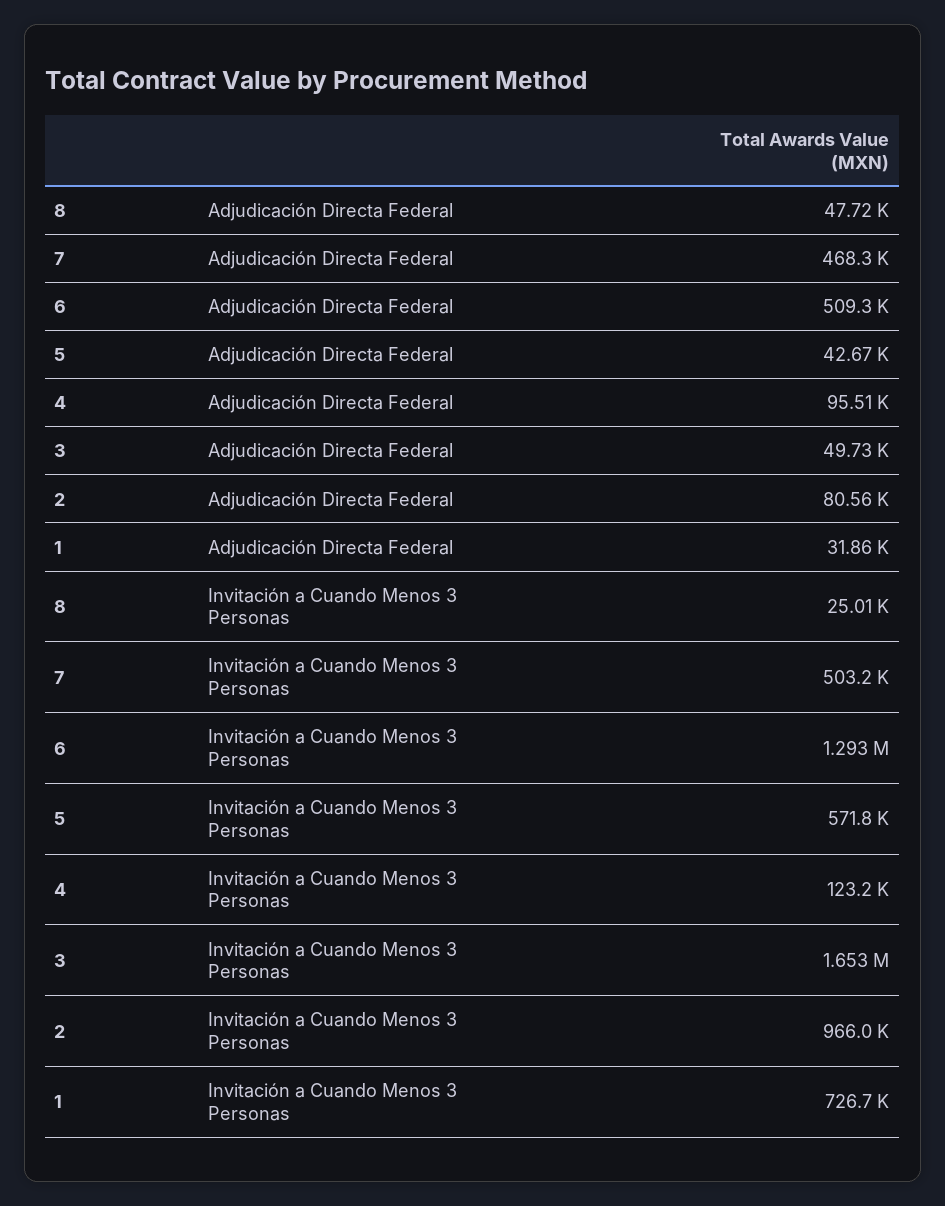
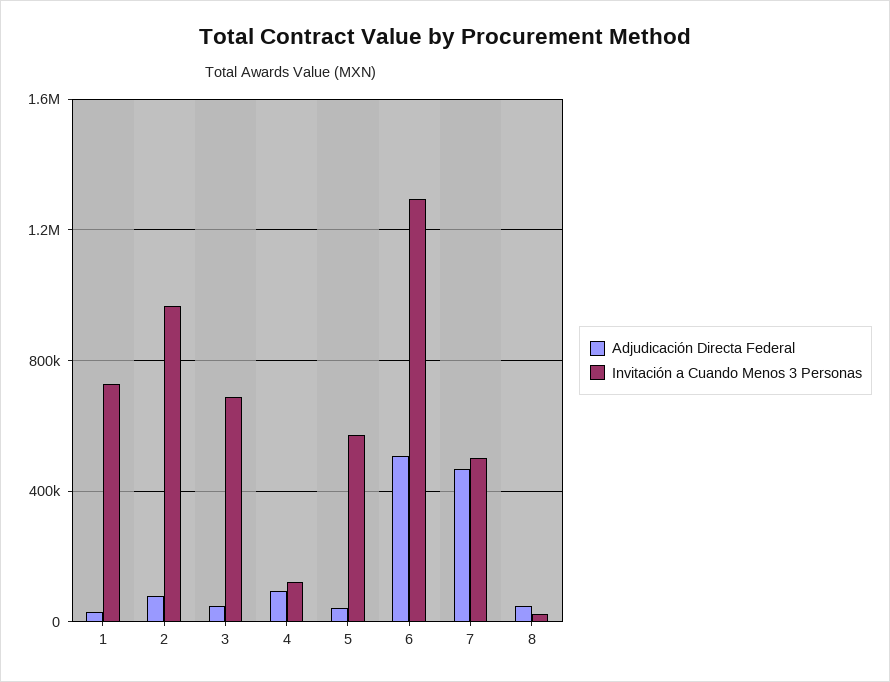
Invitación a Cuando Menos 3 Personas, 3: 1653000 -> 700000

